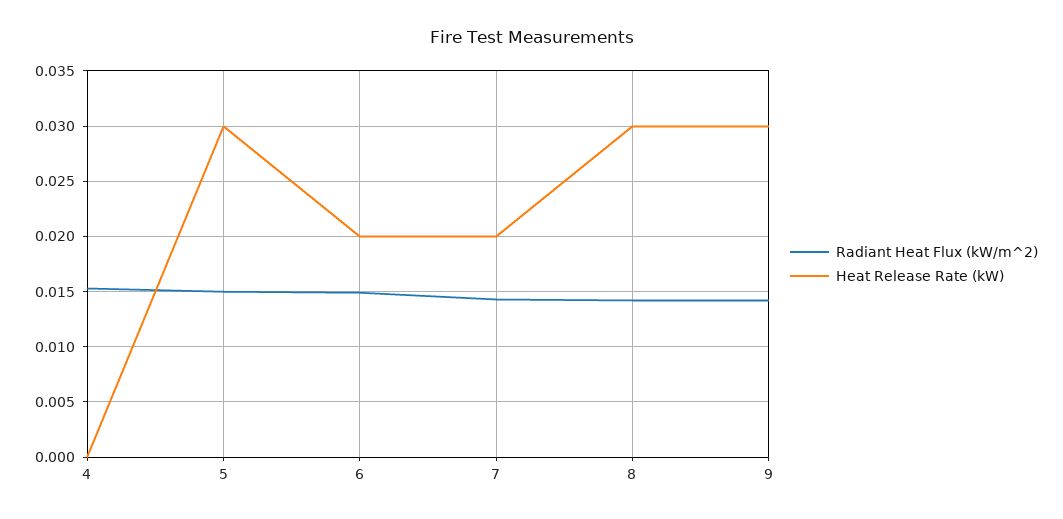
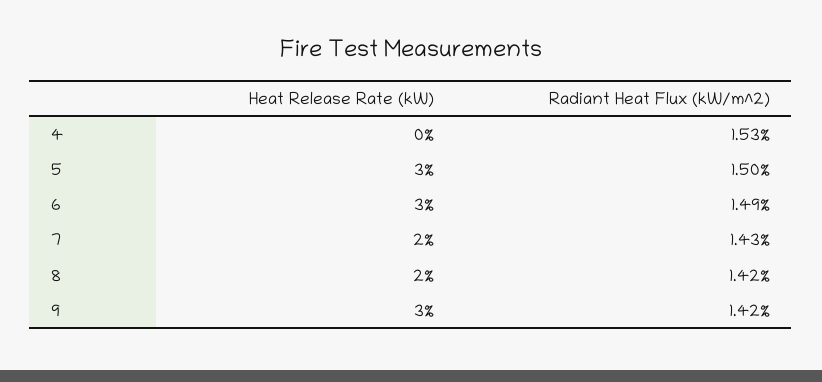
Heat Release Rate (kW), 6: 0.02 -> 0.03
Heat Release Rate (kW), 8: 0.03 -> 0.02

